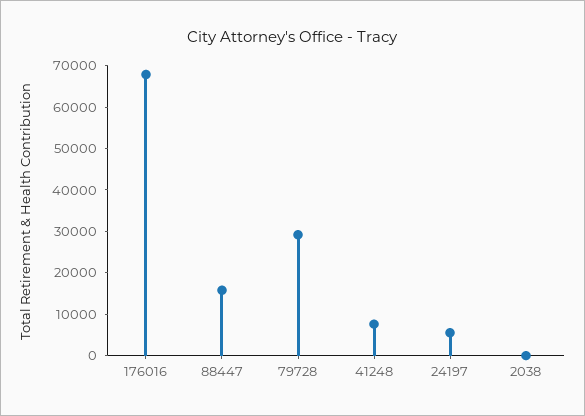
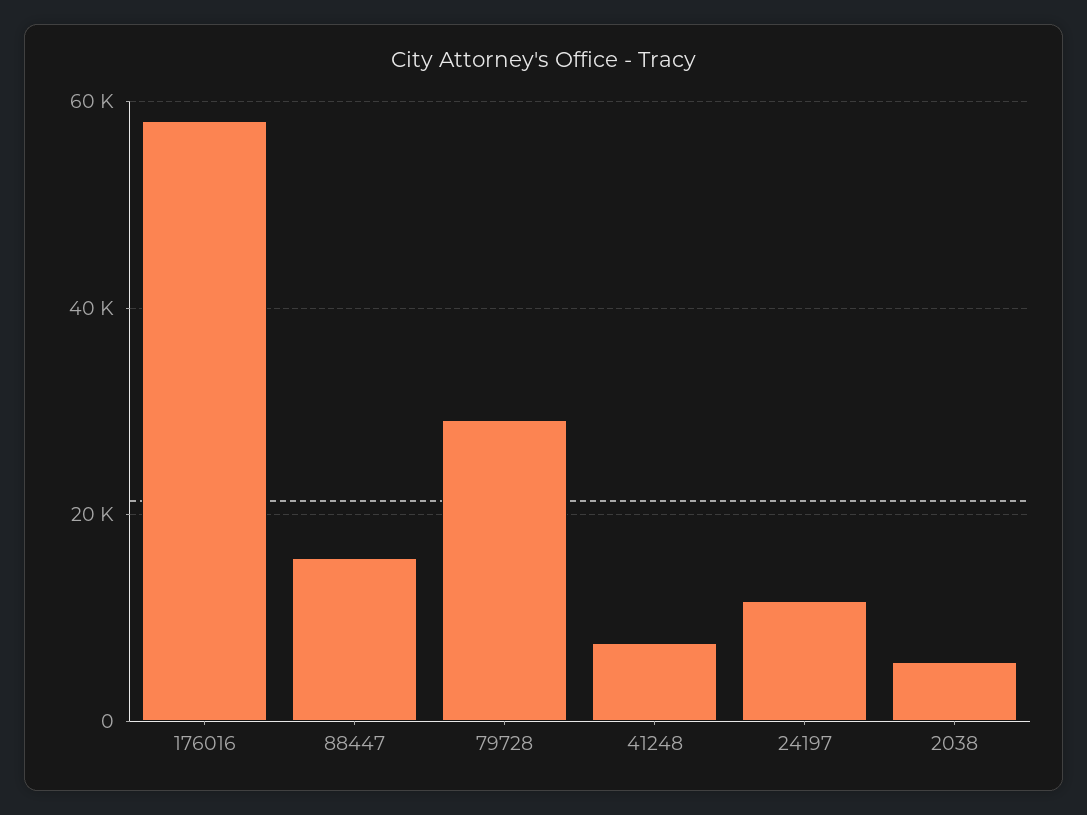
176016: 68000 -> 58000
24197: 6000 -> 12000
2038: 0 -> 6000

